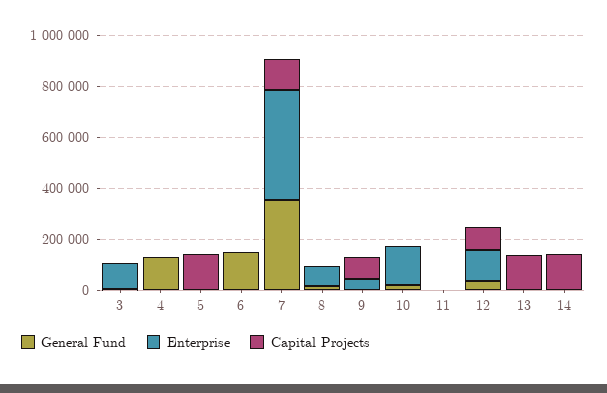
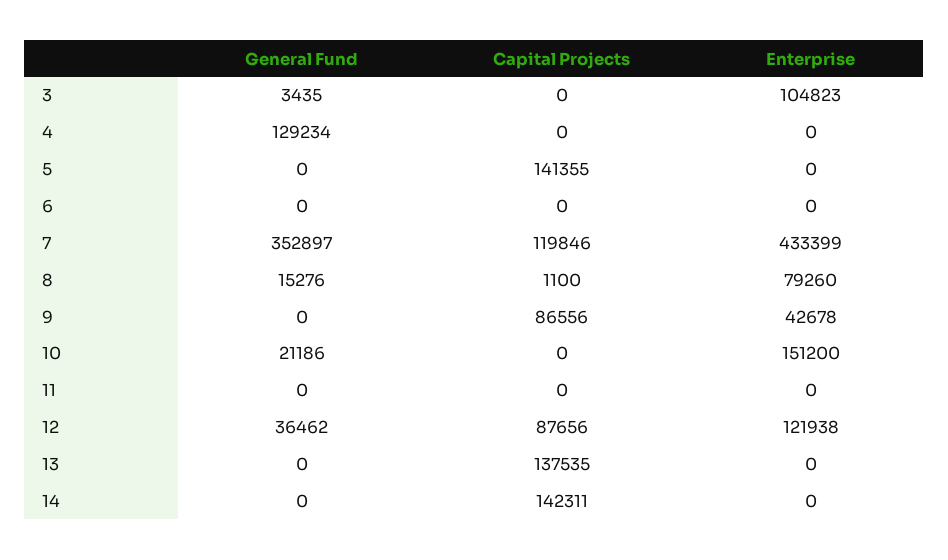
General Fund, 6: 150000 -> 0

